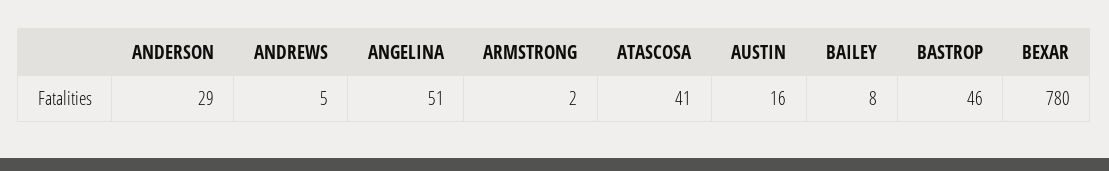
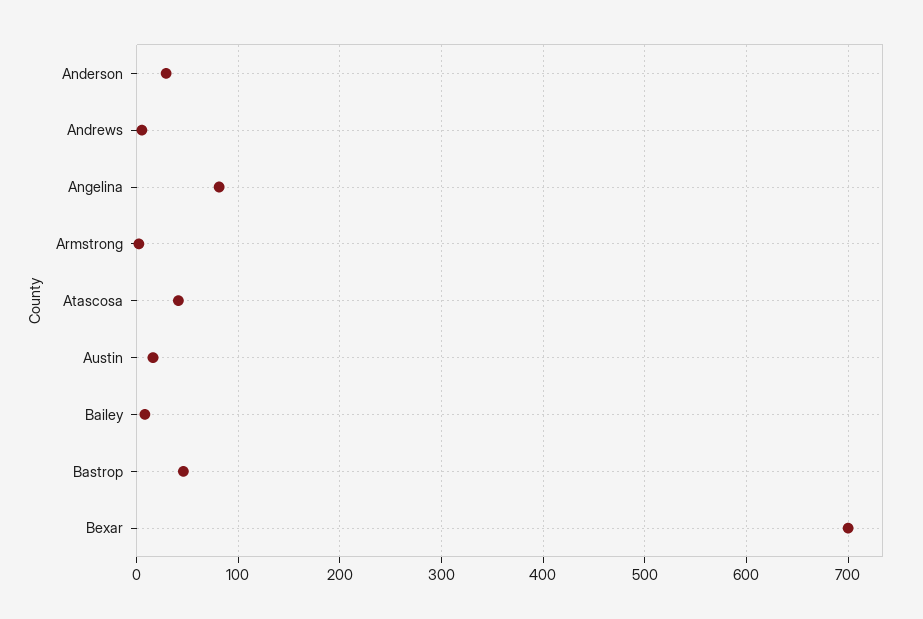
ANGELINA: 51 -> 80
BEXAR: 780 -> 700

